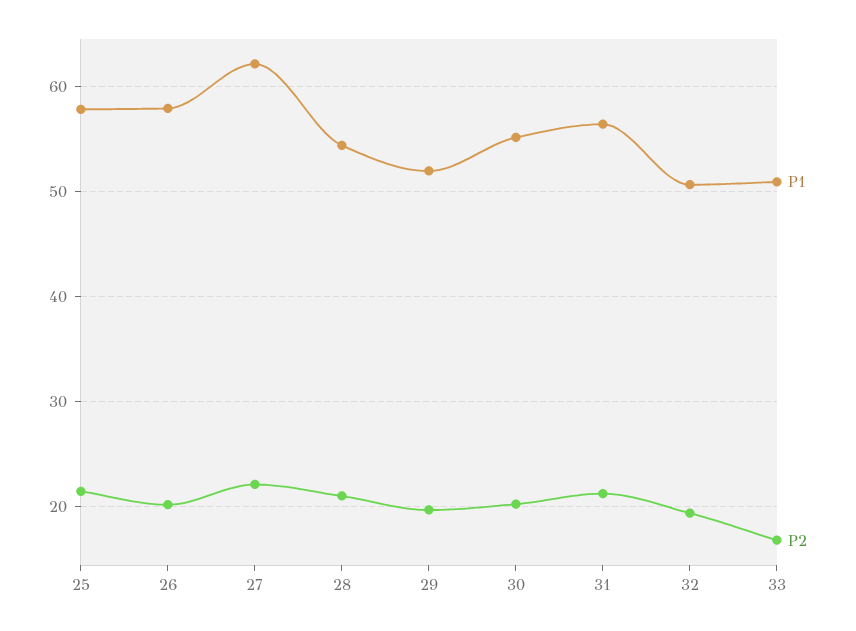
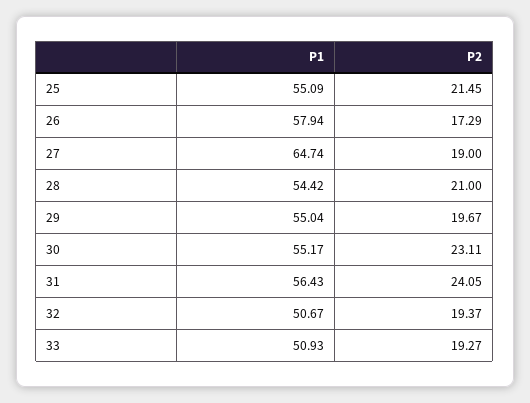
P1, 25: 58 -> 55.09
P2, 26: 20 -> 17.29
P1, 27: 62 -> 64.74
P2, 27: 22 -> 19
P1, 29: 52 -> 55.04
P2, 30: 20 -> 23.11
P2, 31: 21 -> 24.05
P2, 33: 17 -> 19.27

